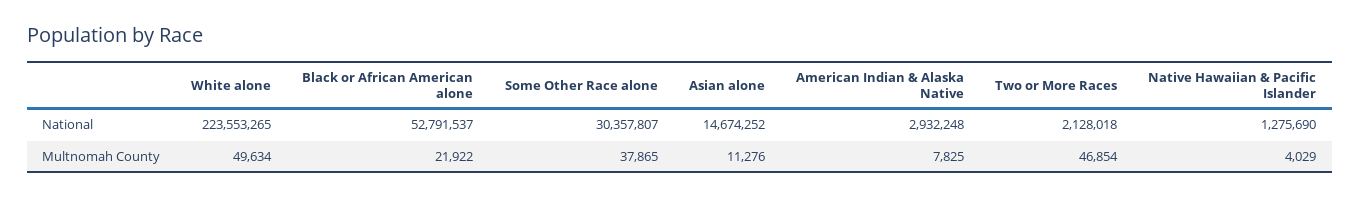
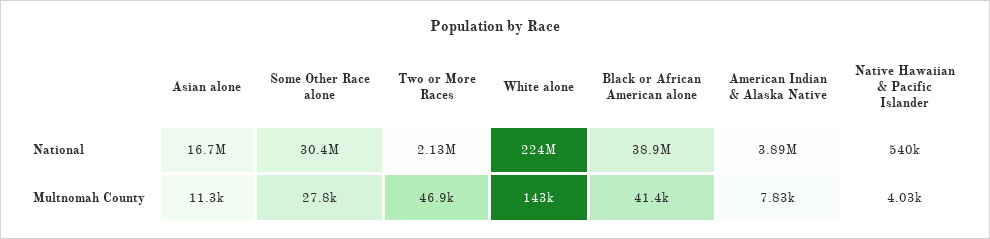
Black or African American alone, National: 52791537 -> 38900000
Asian alone, National: 14674252 -> 16700000
American Indian & Alaska Native, National: 2932248 -> 3890000
Native Hawaiian & Pacific Islander, National: 1275690 -> 540000
White alone, Multnomah County: 49634 -> 143000
Black or African American alone, Multnomah County: 21922 -> 41400
Some Other Race alone, Multnomah County: 37865 -> 27800

